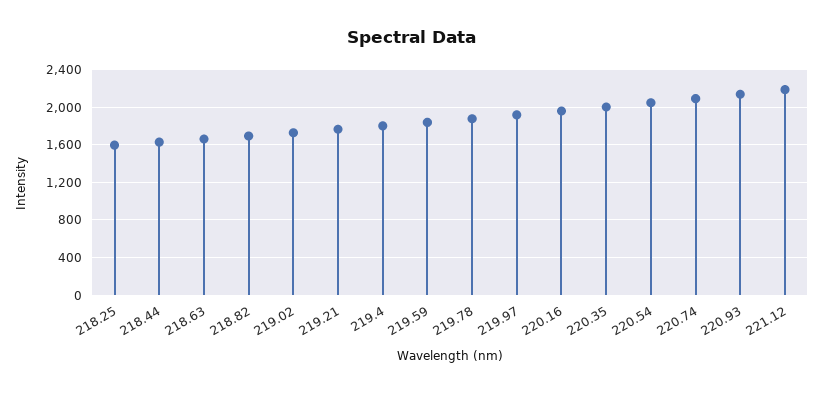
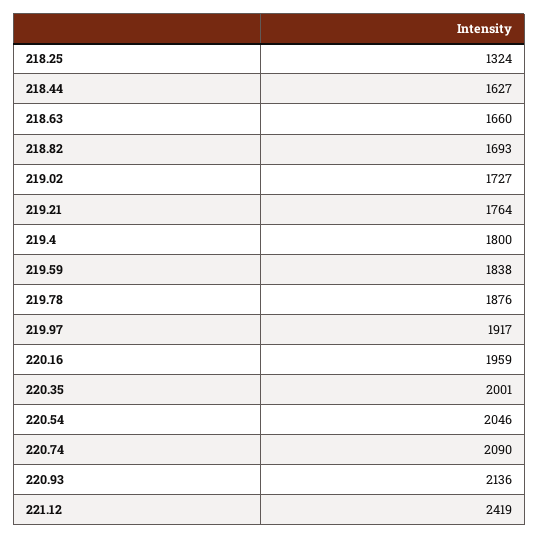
218.25: 1600 -> 1324
221.12: 2200 -> 2419

